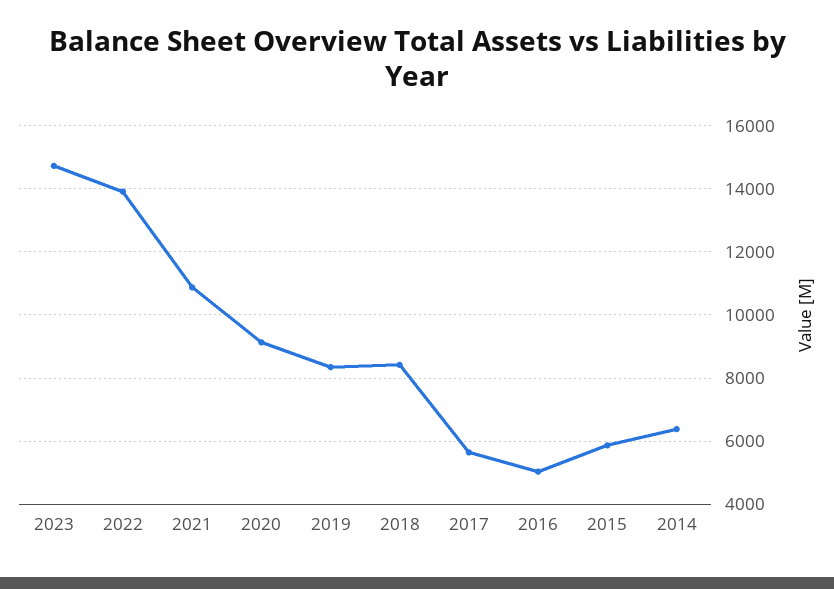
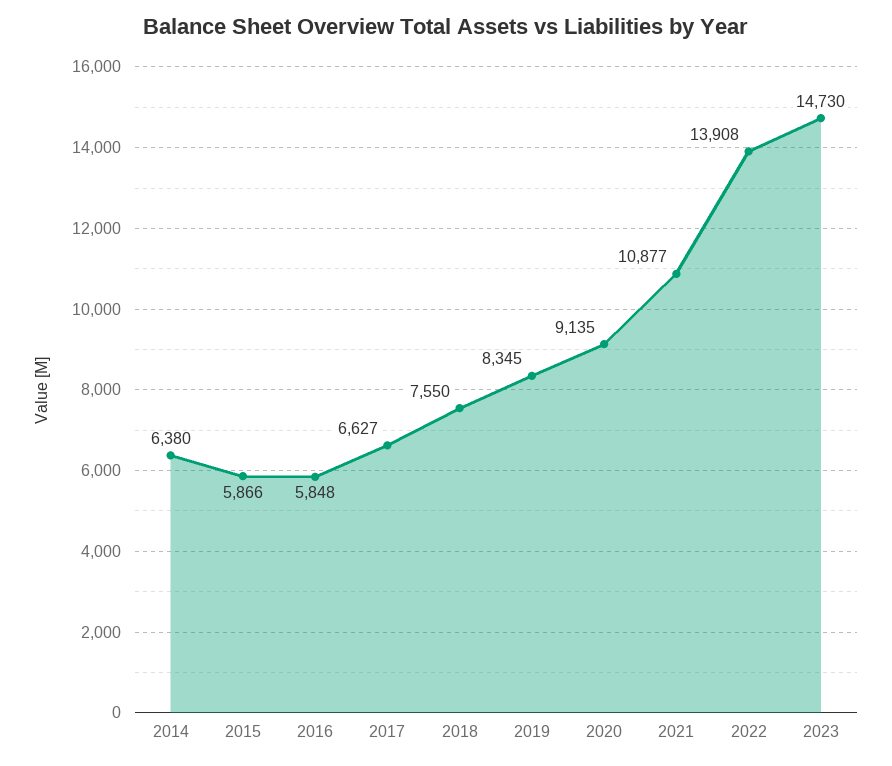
2018: 8400 -> 7550
2017: 5600 -> 6627
2016: 5000 -> 5848

